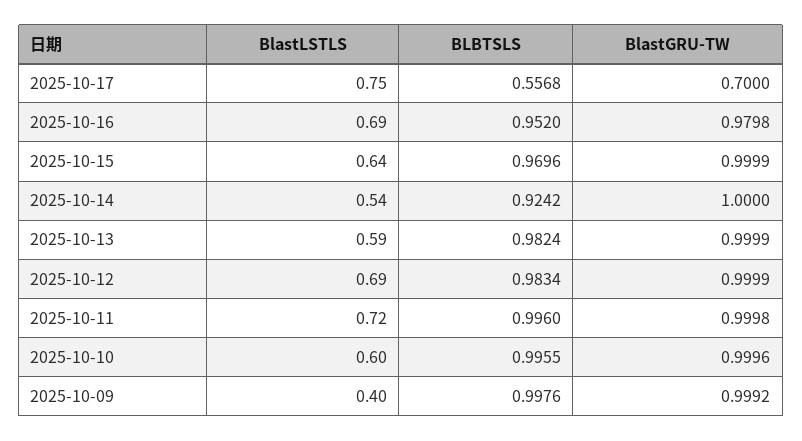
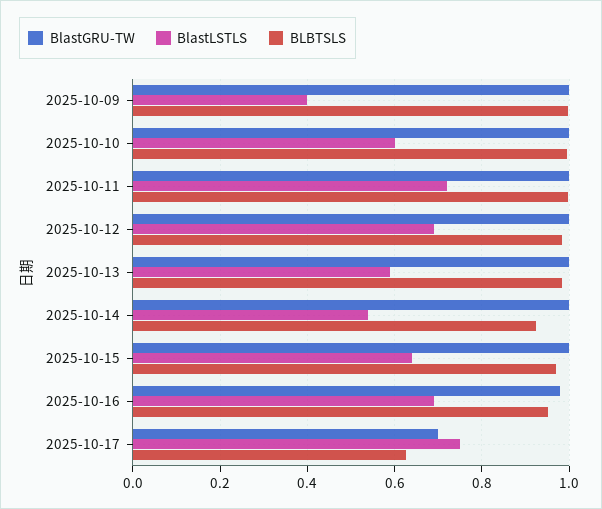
BLBTSLS, 2025-10-17: 0.5568 -> 0.62

